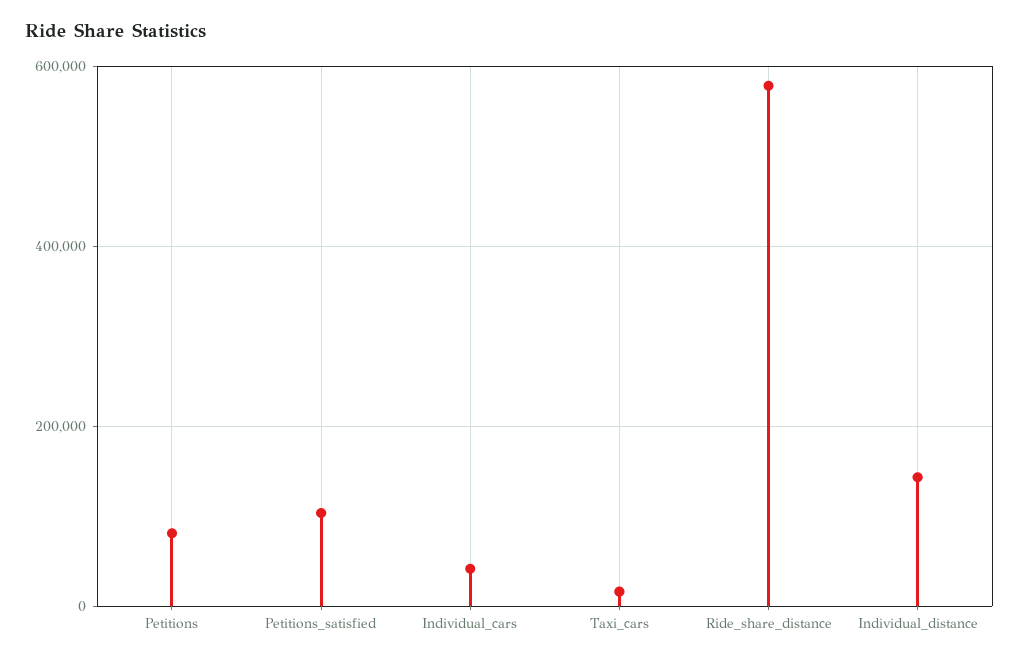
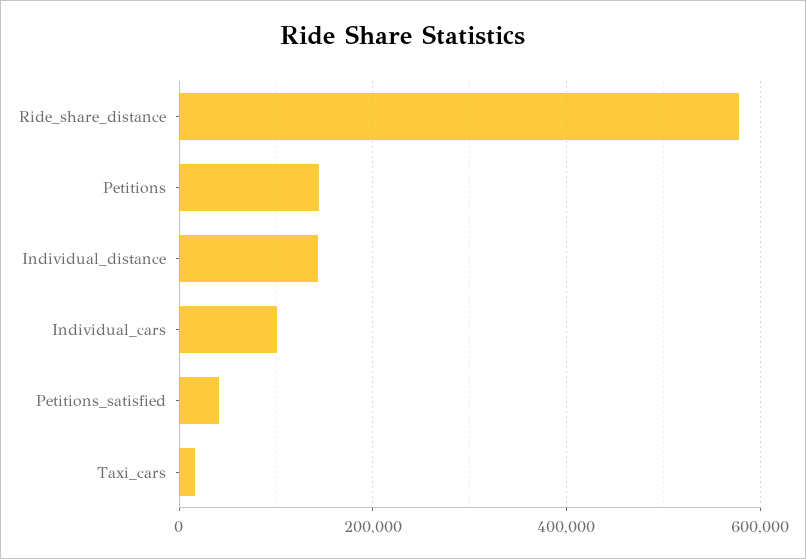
Petitions: 80000 -> 140000
Petitions_satisfied: 100000 -> 40000
Individual_cars: 40000 -> 100000

